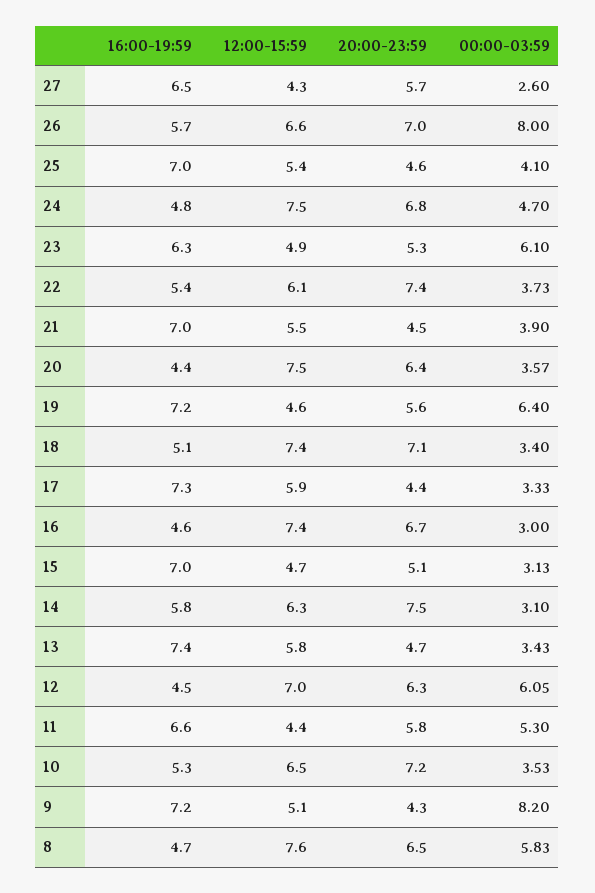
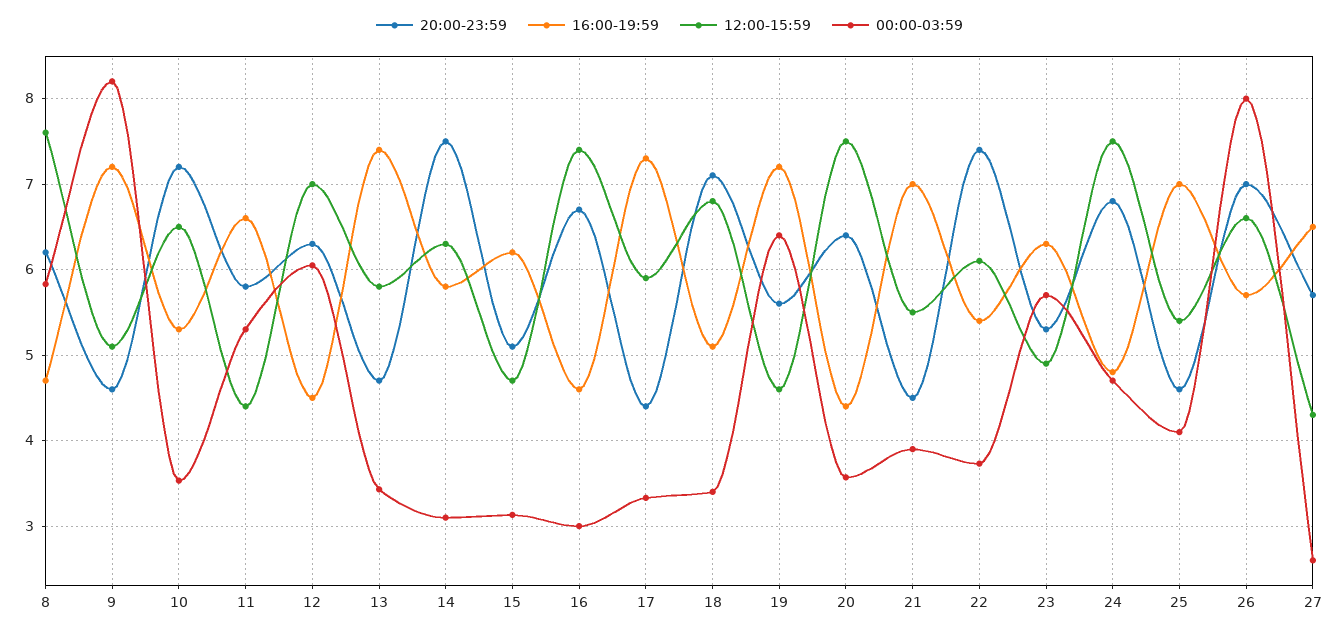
00:00-03:59, 23: 6.1 -> 5.7
12:00-15:59, 18: 7.4 -> 6.8
16:00-19:59, 15: 7 -> 6.2
20:00-23:59, 9: 4.3 -> 4.6
20:00-23:59, 8: 6.5 -> 6.2

